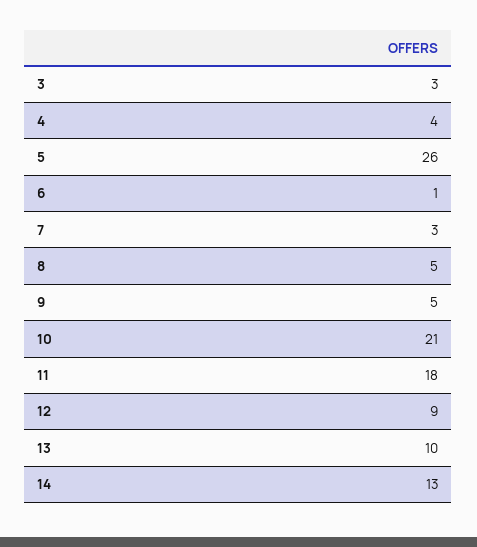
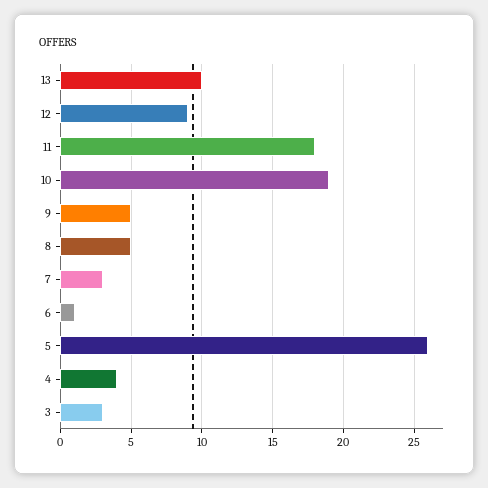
10: 21 -> 19
14: 13 -> none

